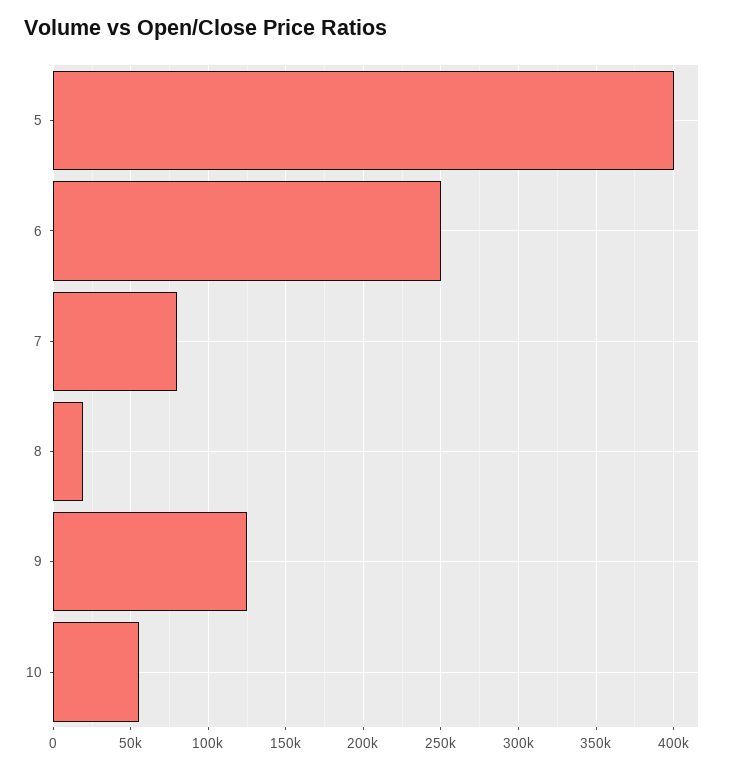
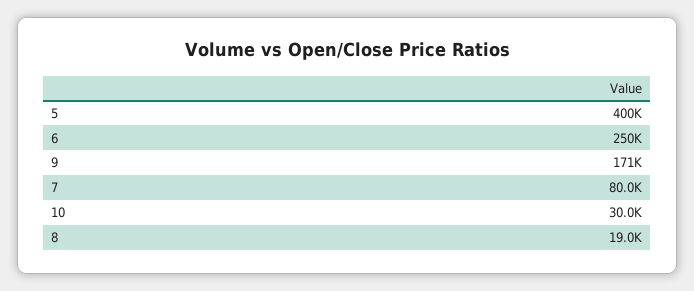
9: 125000 -> 171000
10: 55000 -> 30000

